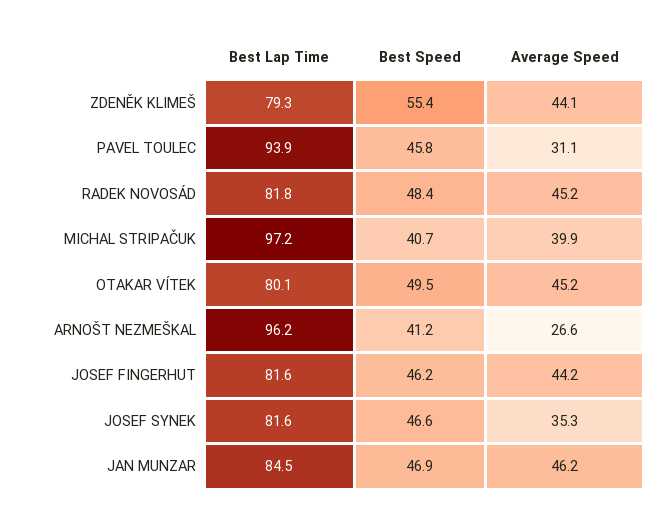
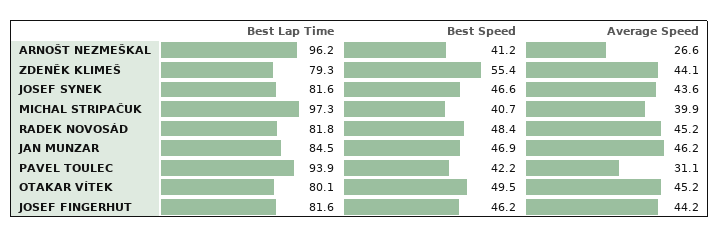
Best Speed, PAVEL TOULEC: 45.8 -> 42.2
Best Lap Time, MICHAL STRIPAČUK: 97.2 -> 97.3
Average Speed, JOSEF SYNEK: 35.3 -> 43.6

